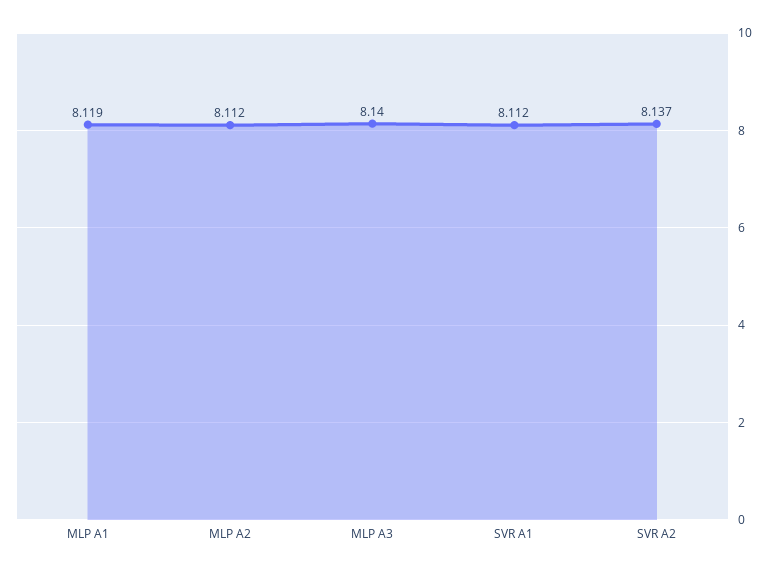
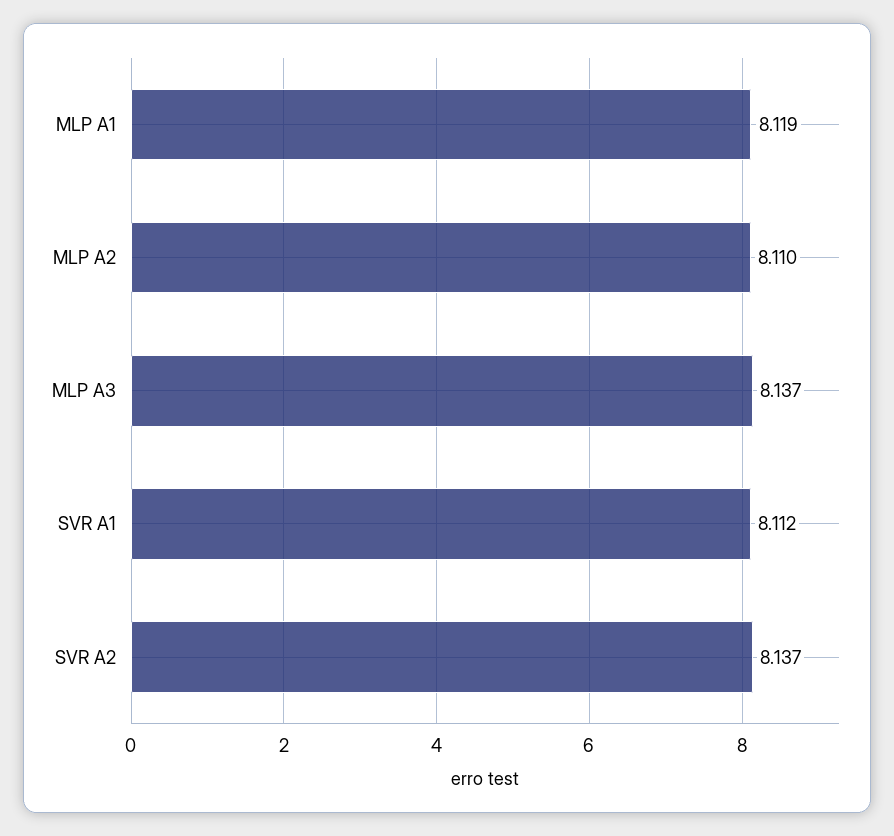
MLP A2: 8.112 -> 8.11
MLP A3: 8.14 -> 8.137

